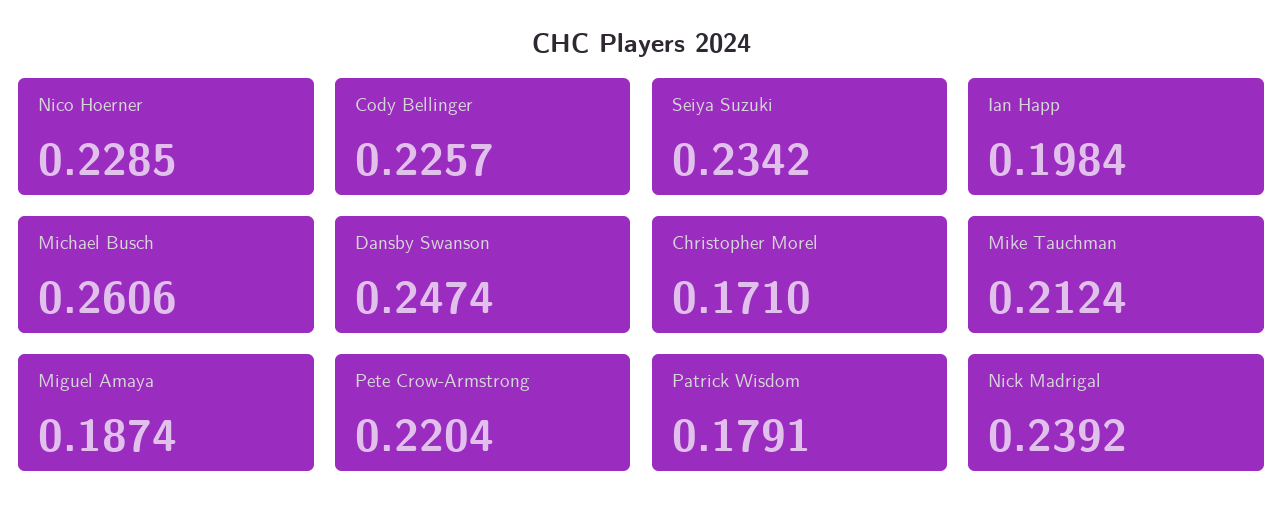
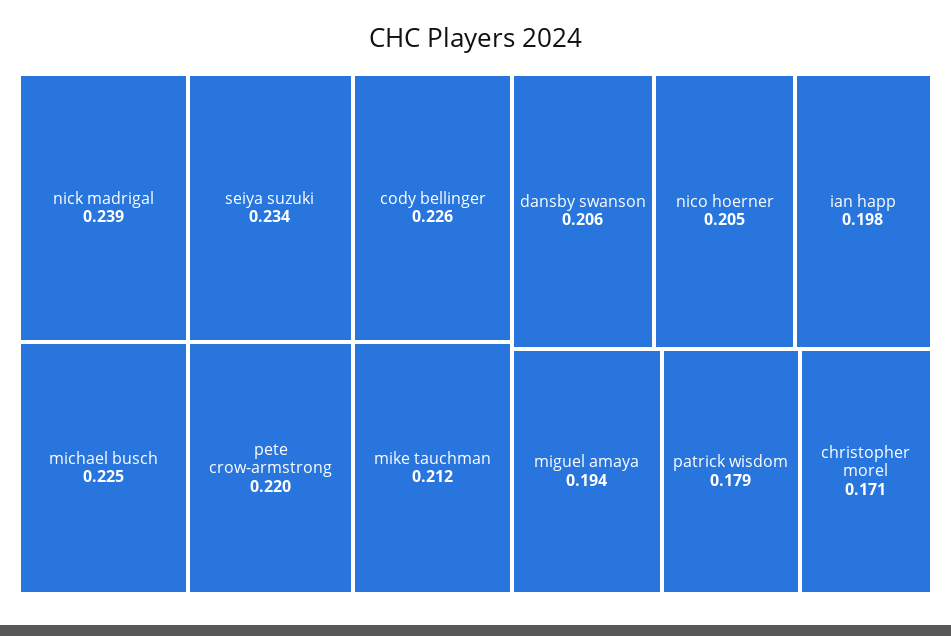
Nico Hoerner: 0.2285 -> 0.205
Michael Busch: 0.2606 -> 0.225
Dansby Swanson: 0.2474 -> 0.206
Miguel Amaya: 0.1874 -> 0.194

